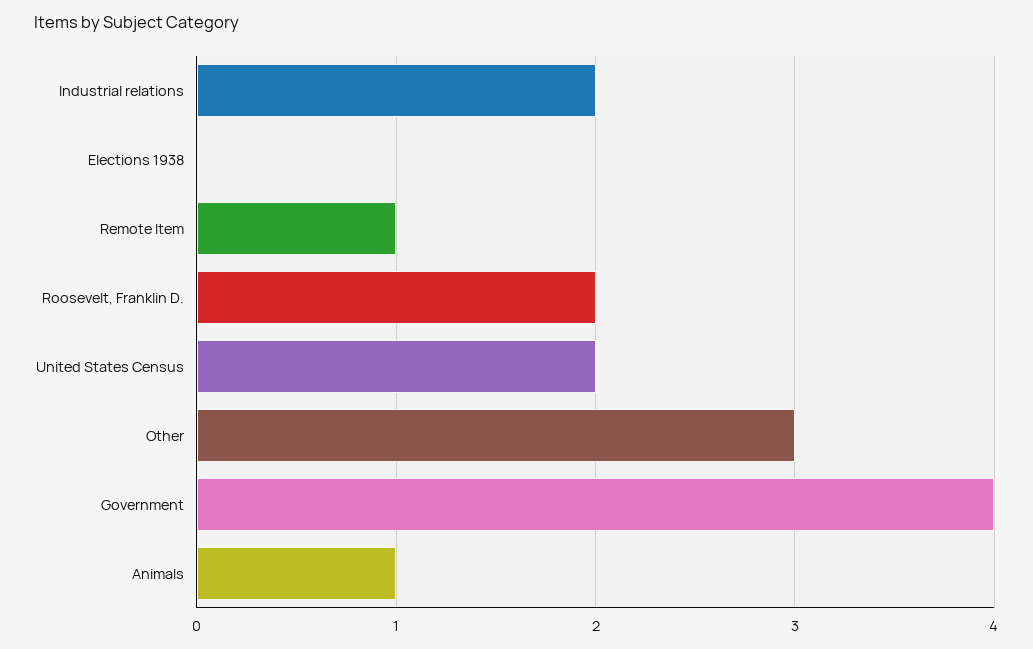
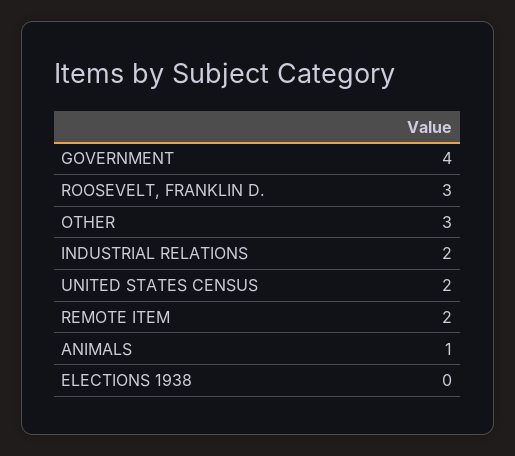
Remote Item: 1 -> 2
Roosevelt, Franklin D.: 2 -> 3

